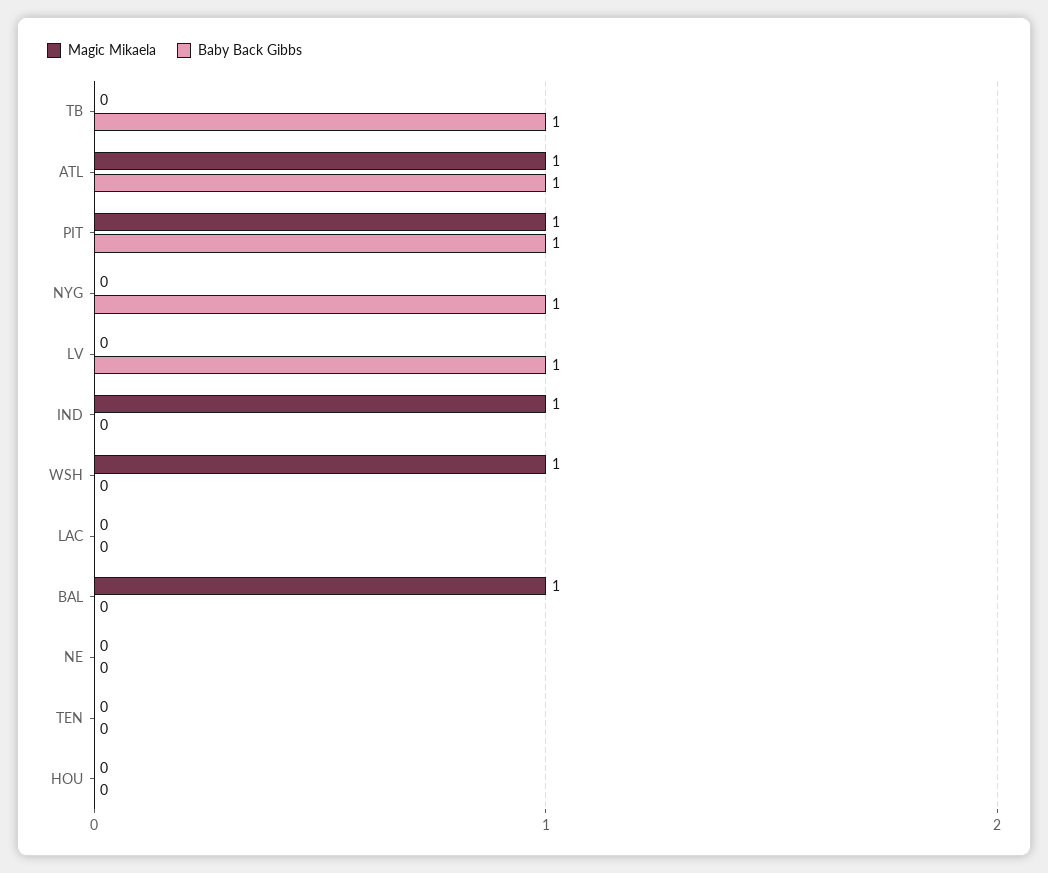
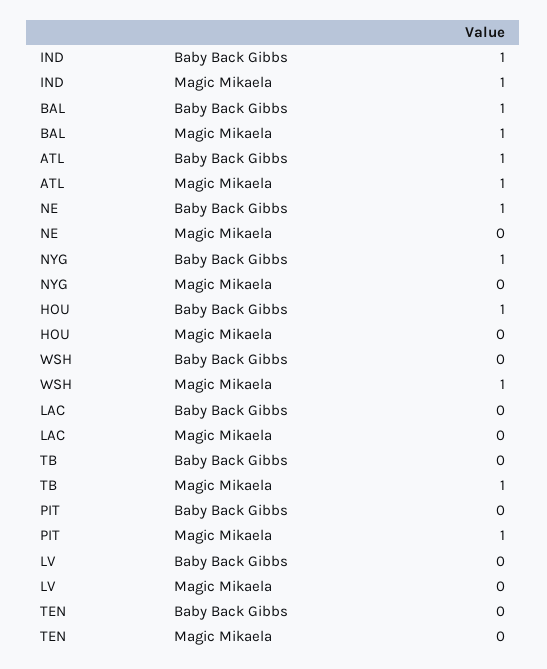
Magic Mikaela, TB: 0 -> 1
Baby Back Gibbs, TB: 1 -> 0
Baby Back Gibbs, PIT: 1 -> 0
Baby Back Gibbs, LV: 1 -> 0
Baby Back Gibbs, IND: 0 -> 1
Baby Back Gibbs, BAL: 0 -> 1
Baby Back Gibbs, NE: 0 -> 1
Baby Back Gibbs, HOU: 0 -> 1

